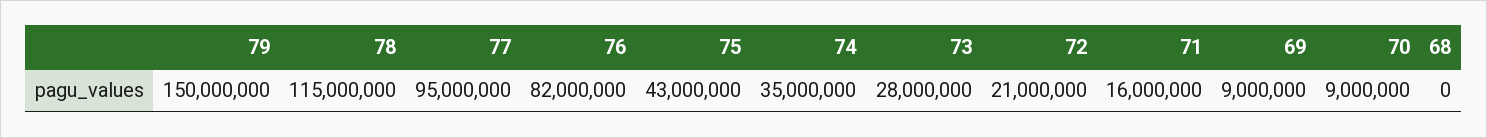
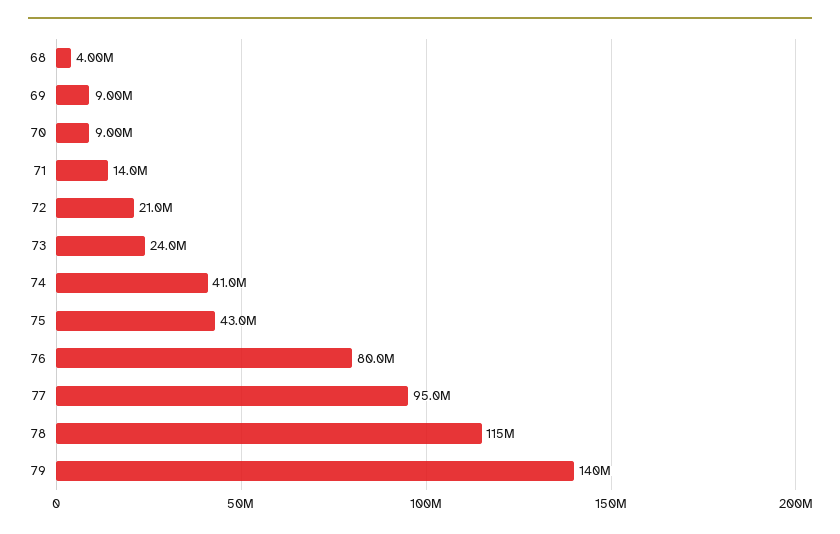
79: 150000000 -> 140000000
76: 82000000 -> 80000000
74: 35000000 -> 41000000
73: 28000000 -> 24000000
71: 16000000 -> 14000000
68: 0 -> 4000000

